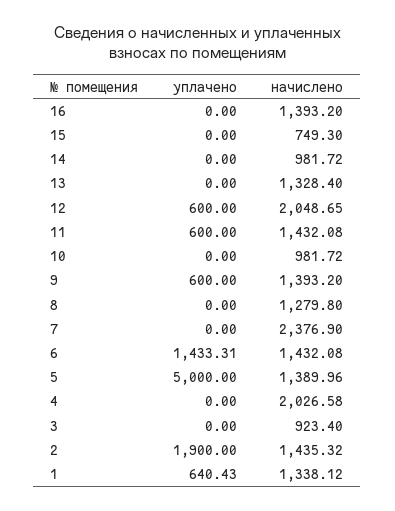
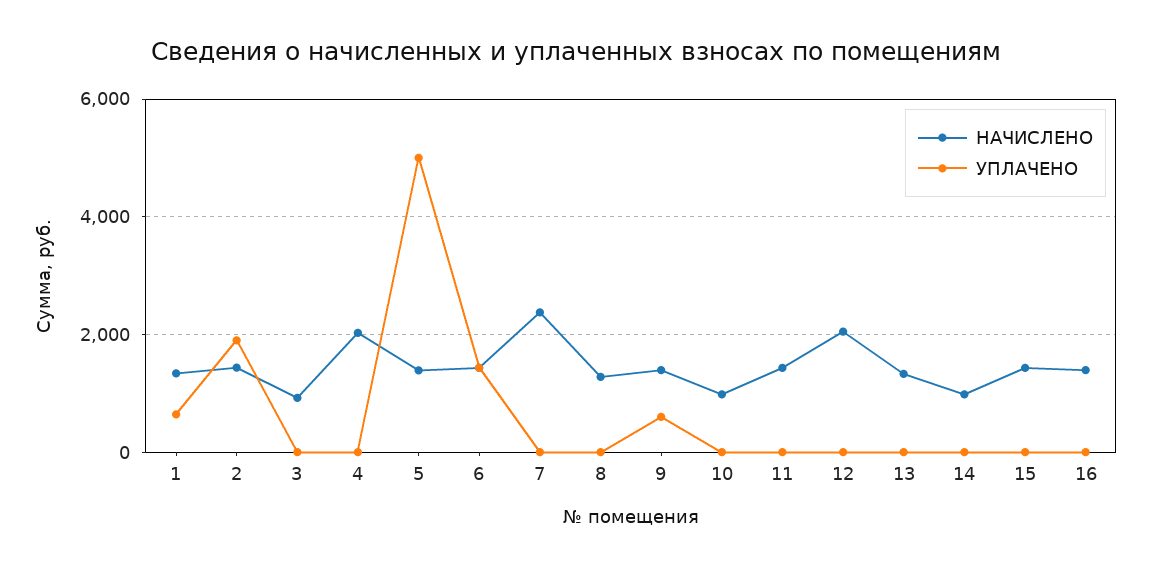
начислено, 15: 749.3 -> 1400
уплачено, 12: 600 -> 0
уплачено, 11: 600 -> 0

